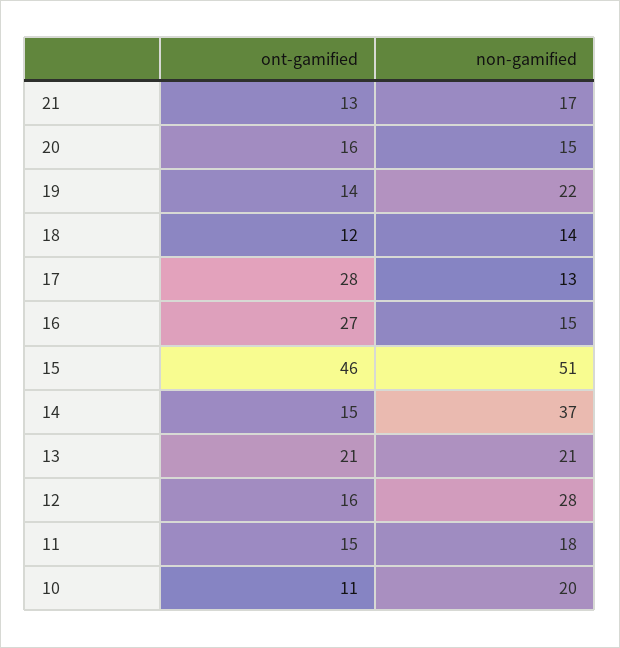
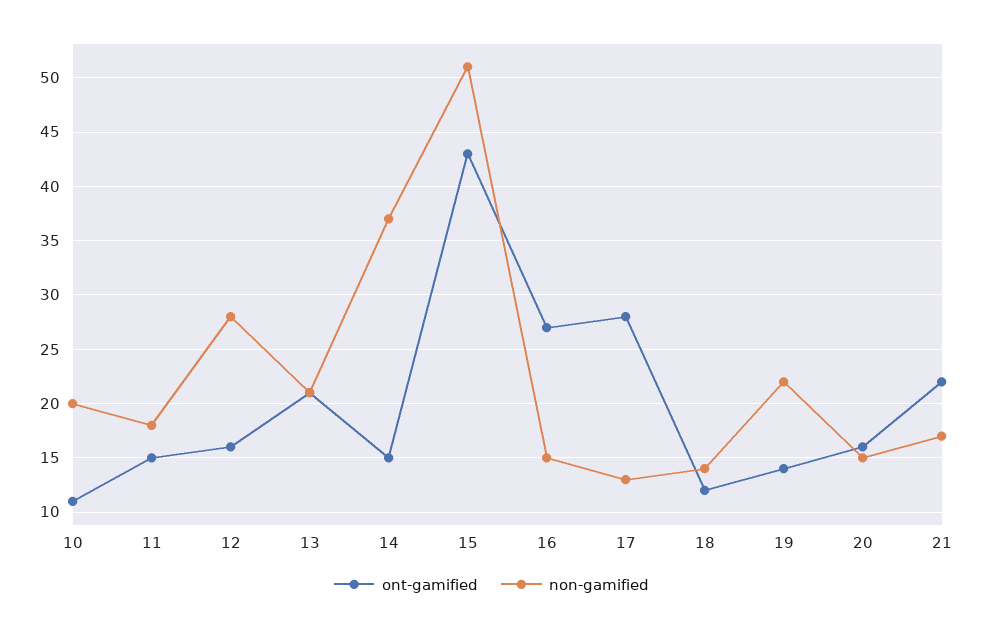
ont-gamified, 21: 13 -> 22
ont-gamified, 15: 46 -> 43

